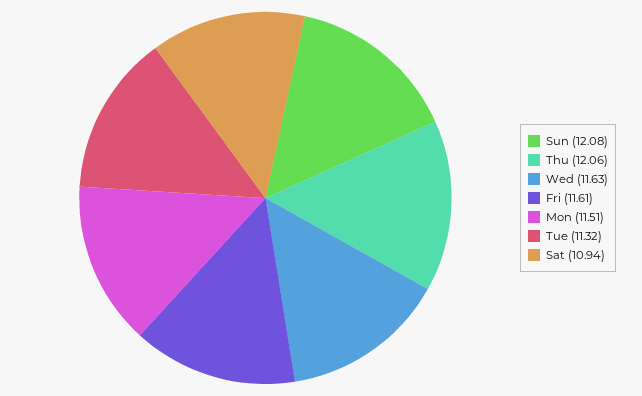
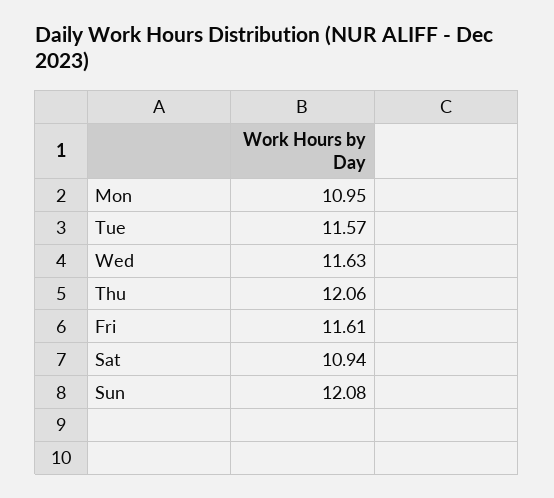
Mon: 11.51 -> 10.95
Tue: 11.32 -> 11.57

